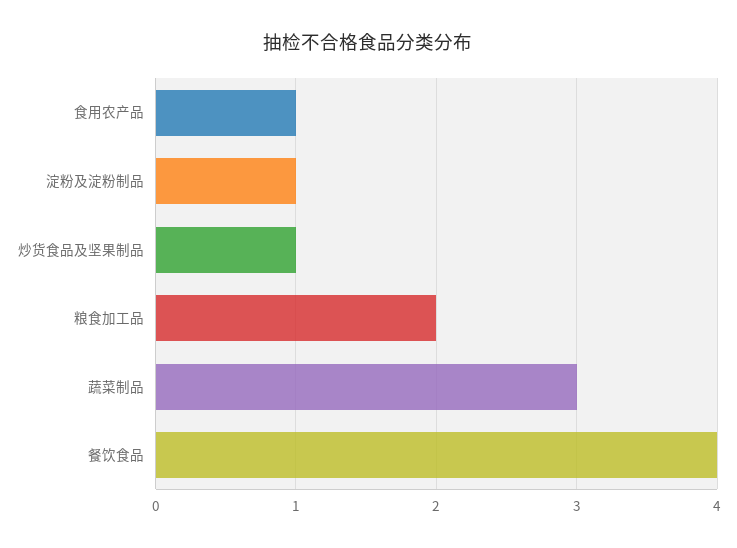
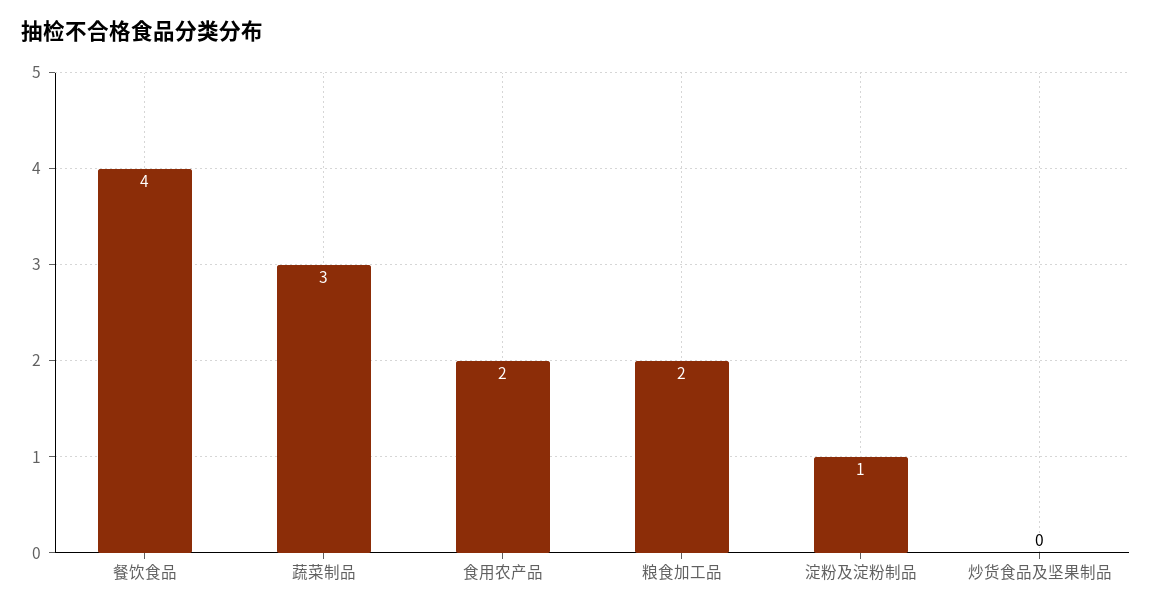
食用农产品: 1 -> 2
炒货食品及坚果制品: 1 -> 0

